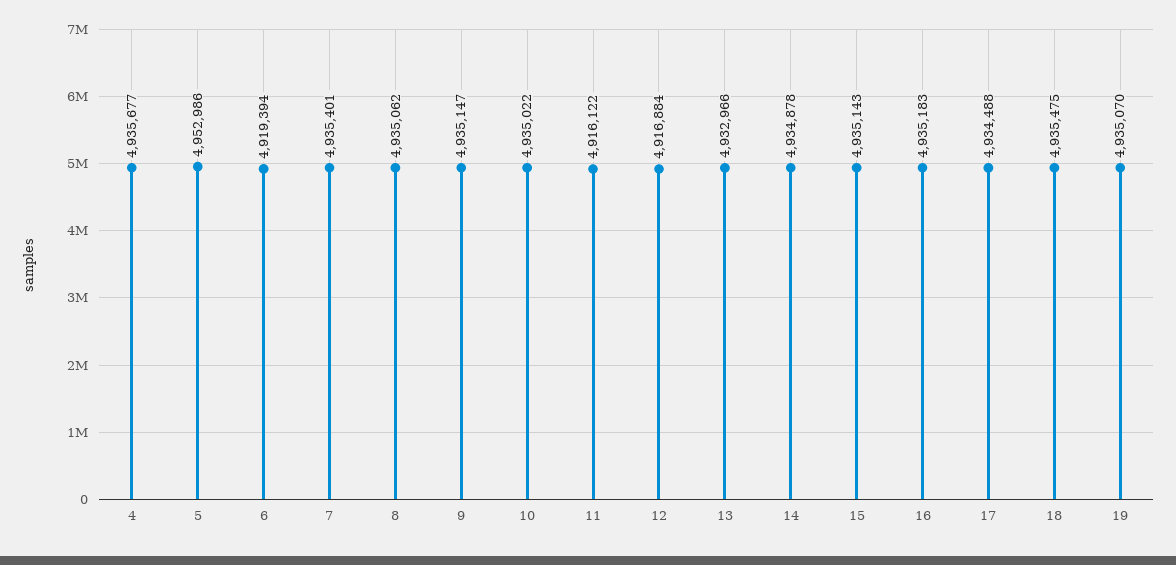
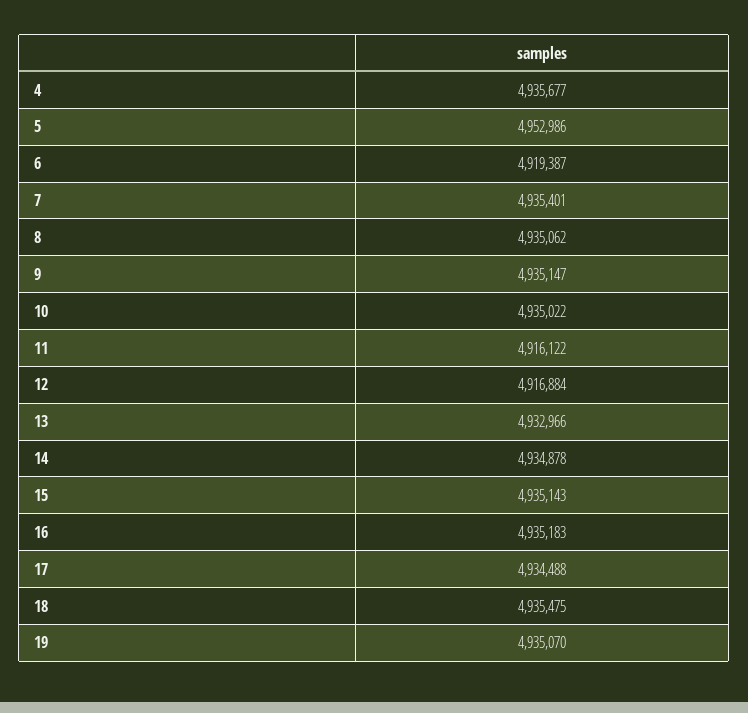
6: 4919394 -> 4919387

